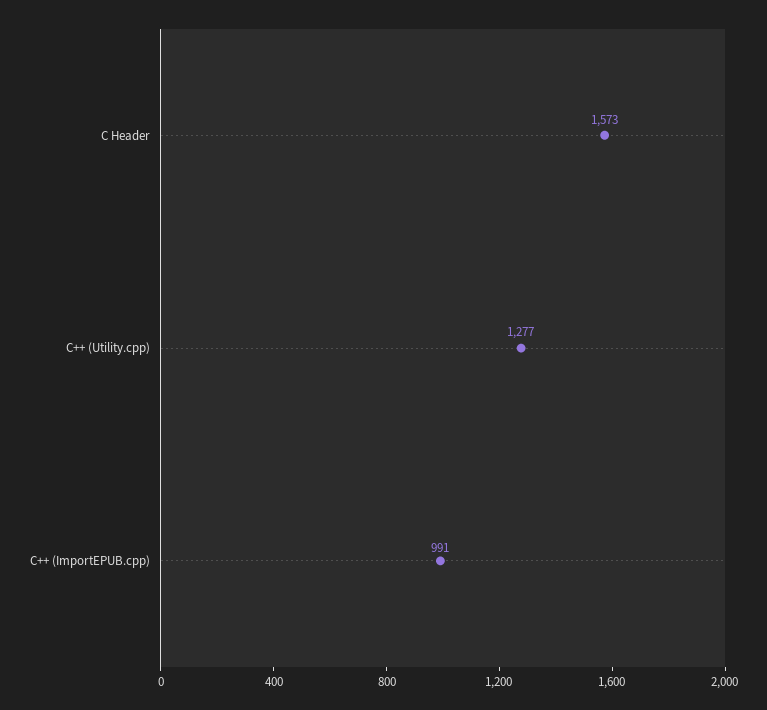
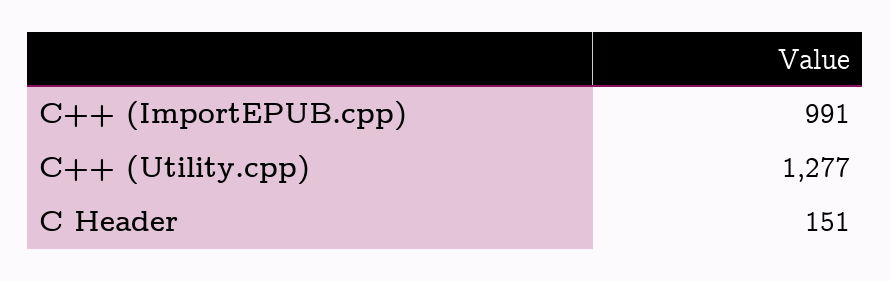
C Header: 1573 -> 151

